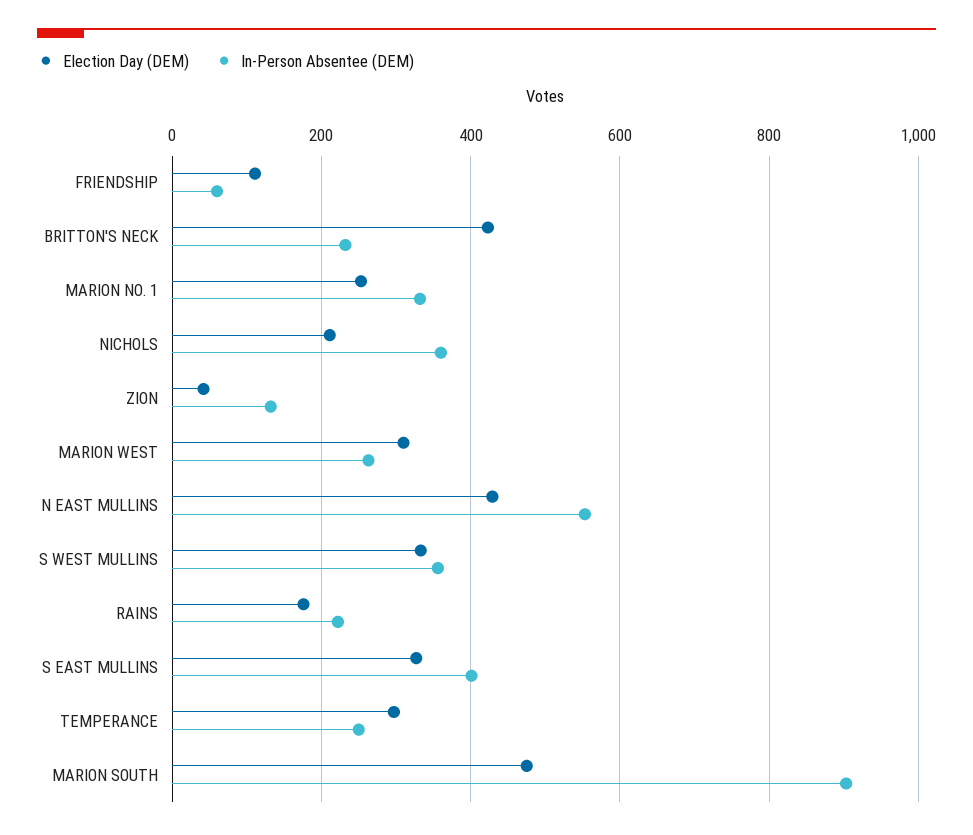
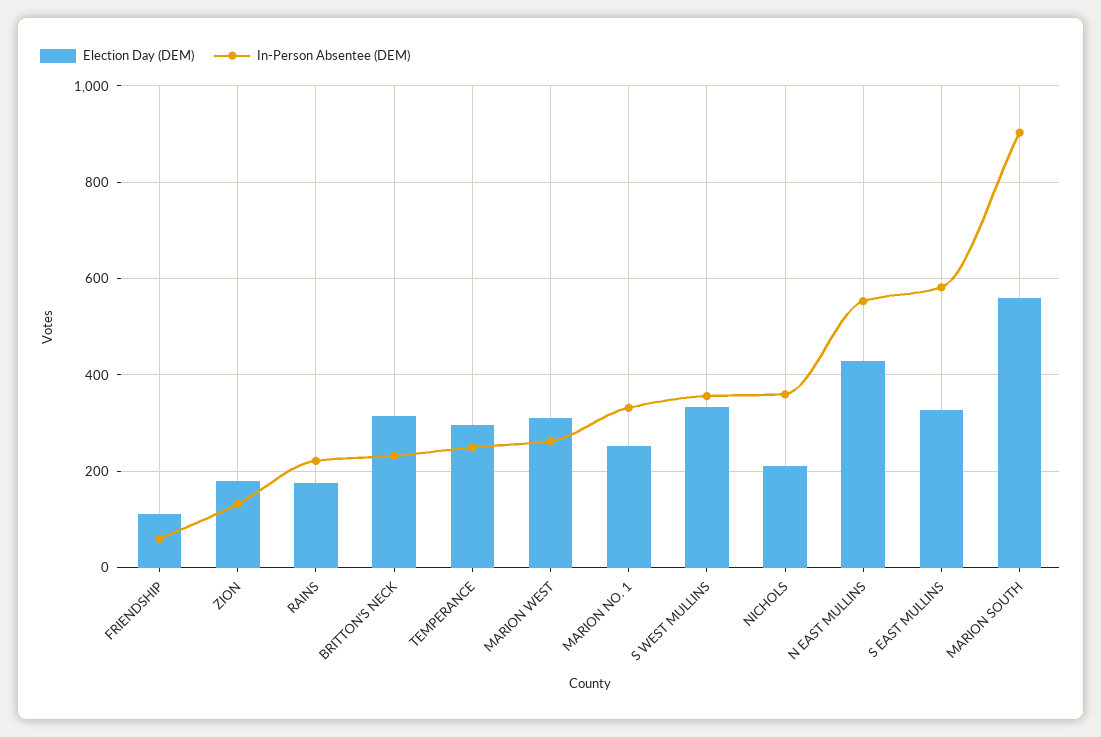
Election Day (DEM), BRITTON'S NECK: 420 -> 320
Election Day (DEM), ZION: 40 -> 180
In-Person Absentee (DEM), S EAST MULLINS: 400 -> 580
Election Day (DEM), MARION SOUTH: 480 -> 560

